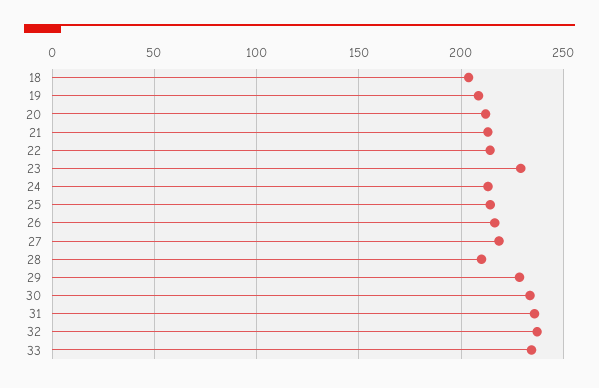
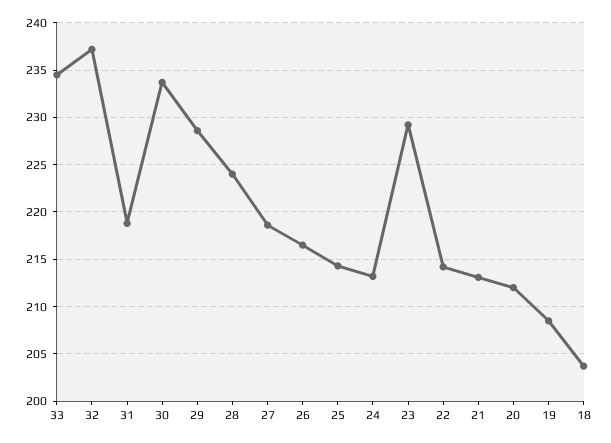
28: 210 -> 224
31: 235 -> 219

